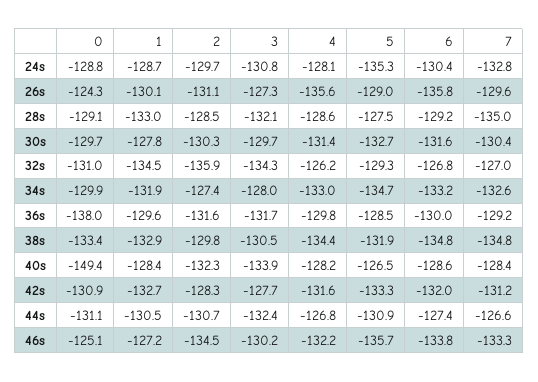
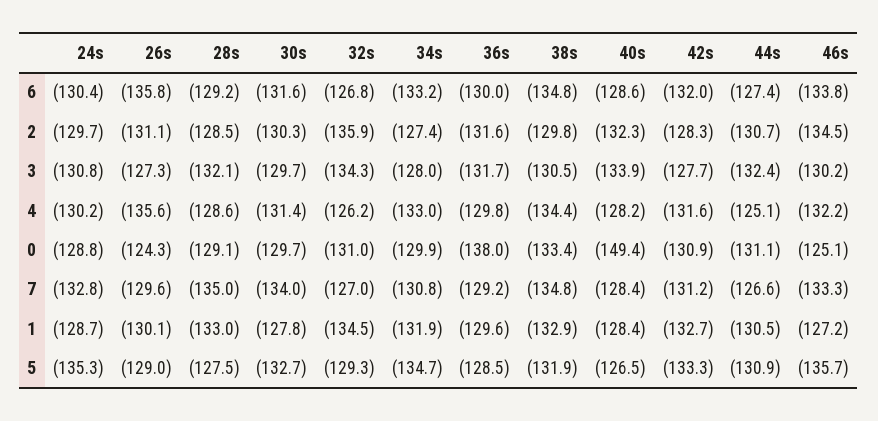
4, 24s: -128.1 -> -130.2
7, 30s: -130.4 -> -134
7, 34s: -132.6 -> -130.8
4, 44s: -126.8 -> -125.1

